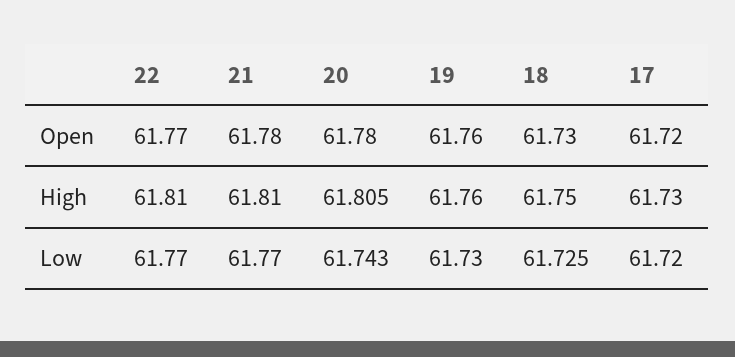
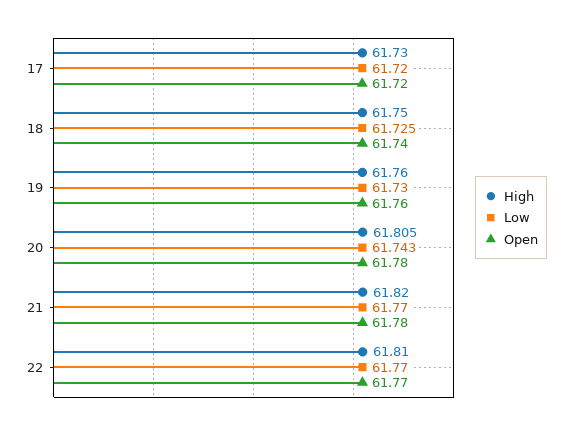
Open, 18: 61.73 -> 61.74
High, 21: 61.81 -> 61.82

